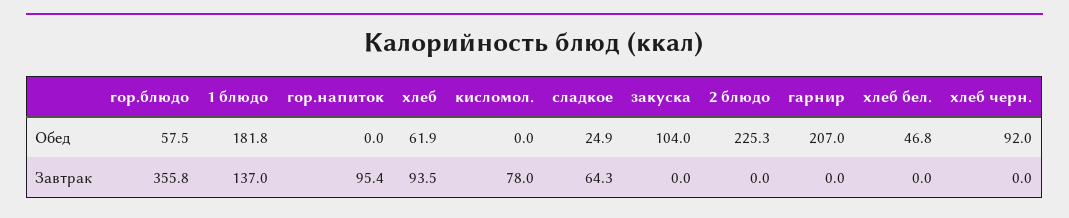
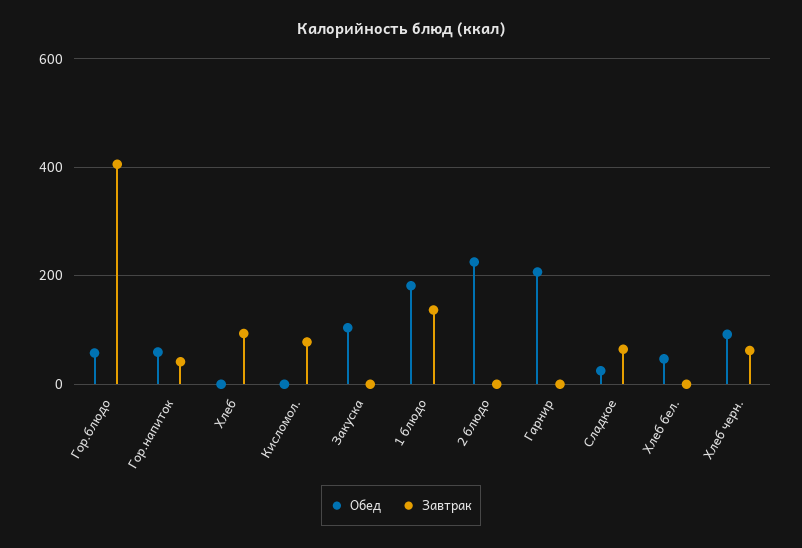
Обед, гор.напиток: 0 -> 60
Обед, хлеб: 61.9 -> 0
Завтрак, гор.блюдо: 355.8 -> 400
Завтрак, гор.напиток: 95.4 -> 40
Завтрак, хлеб черн.: 0 -> 60

